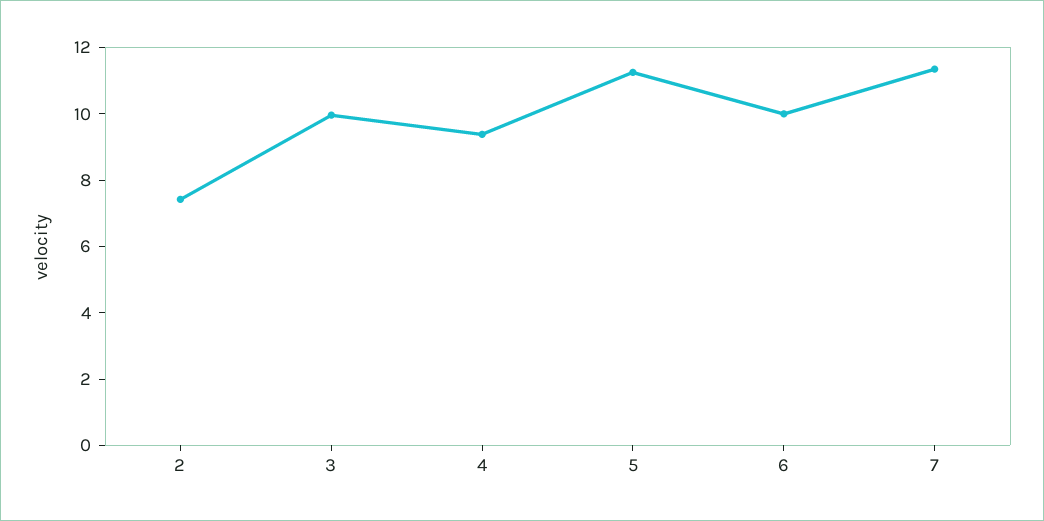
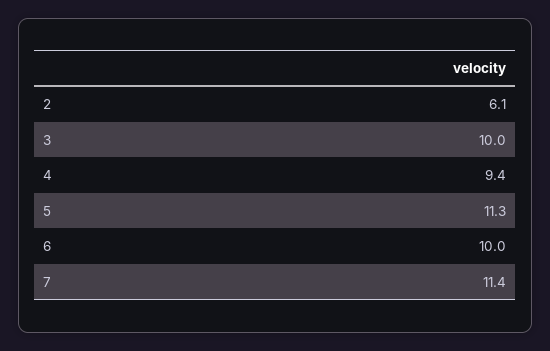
2: 7.5 -> 6.1

